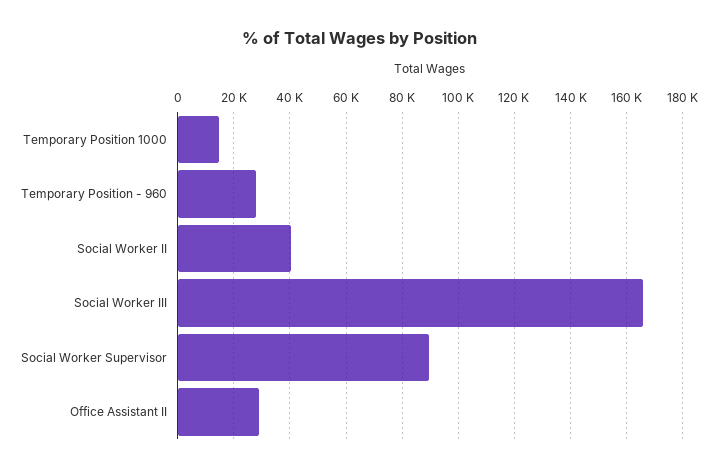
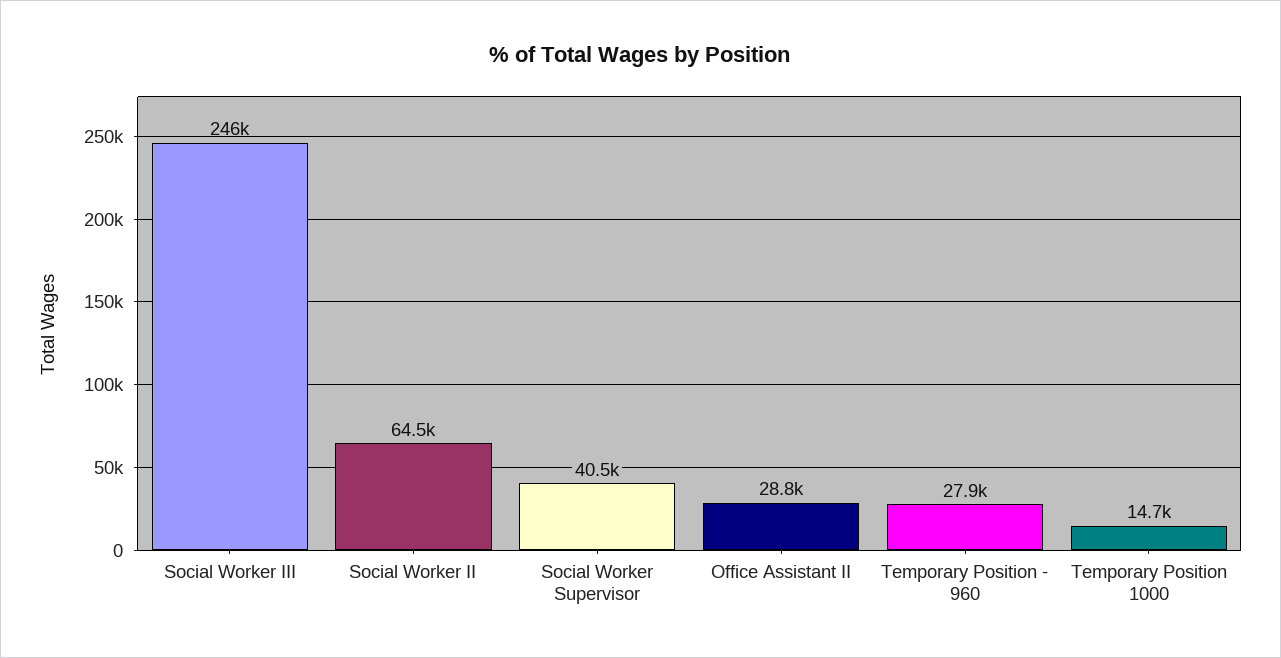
Social Worker II: 40000 -> 64500
Social Worker III: 165000 -> 246000
Social Worker Supervisor: 90000 -> 40500

